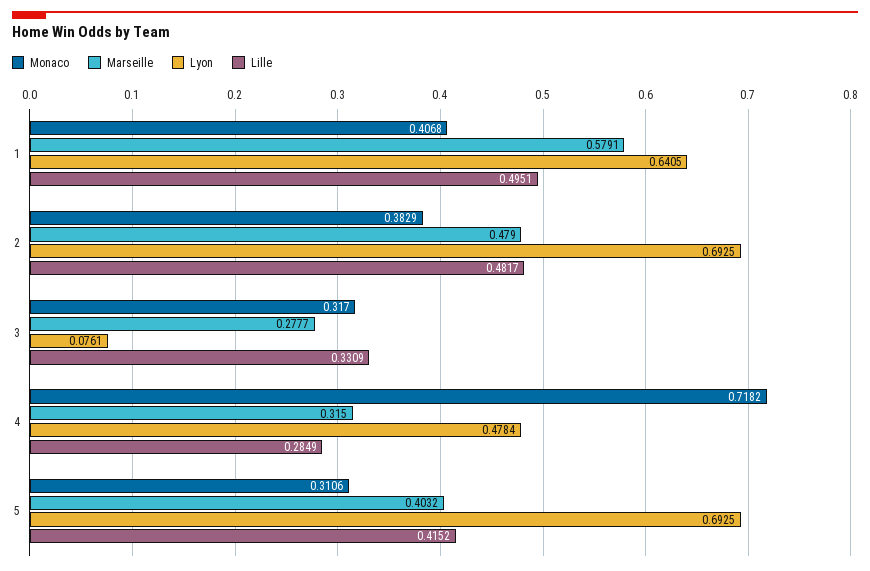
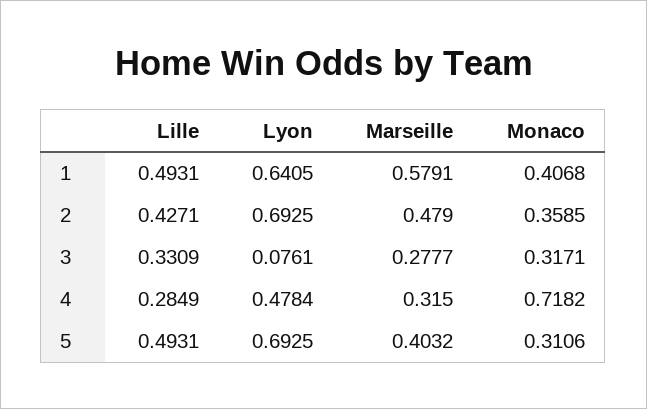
Lille, 1: 0.4951 -> 0.4931
Monaco, 2: 0.3829 -> 0.3585
Lille, 2: 0.4817 -> 0.4271
Monaco, 3: 0.317 -> 0.3171
Lille, 5: 0.4152 -> 0.4931

